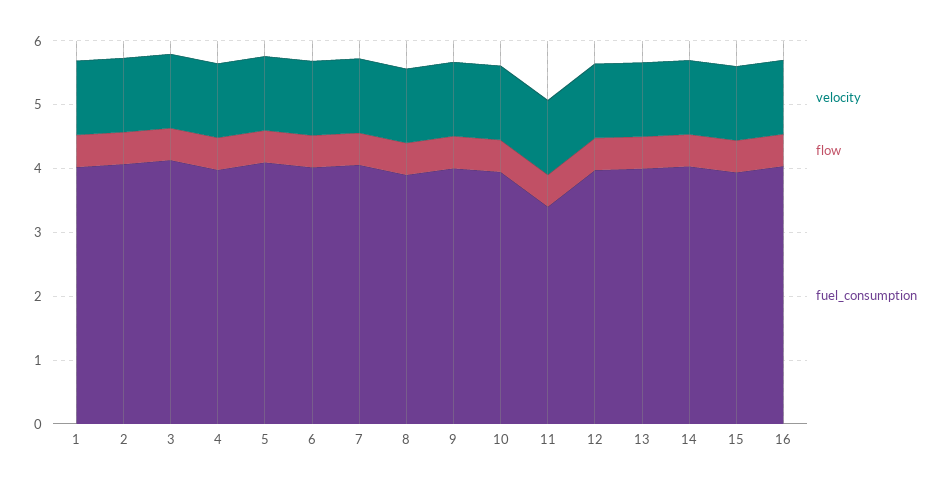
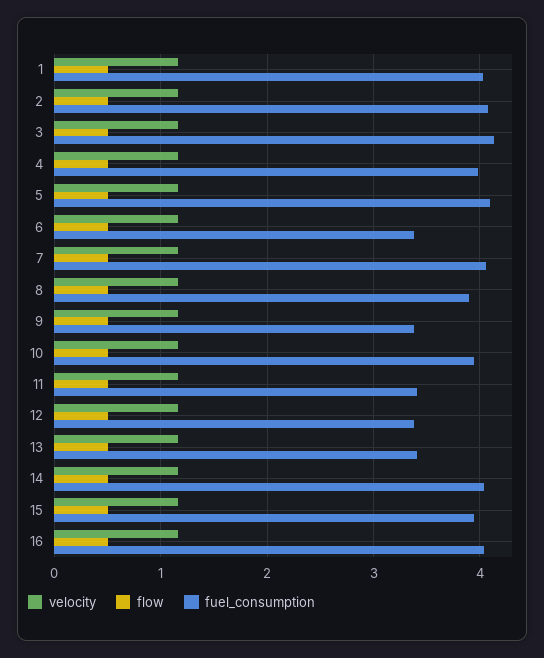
fuel_consumption, 6: 4 -> 3.4
fuel_consumption, 9: 4 -> 3.4
fuel_consumption, 12: 4 -> 3.4
fuel_consumption, 13: 4 -> 3.4

